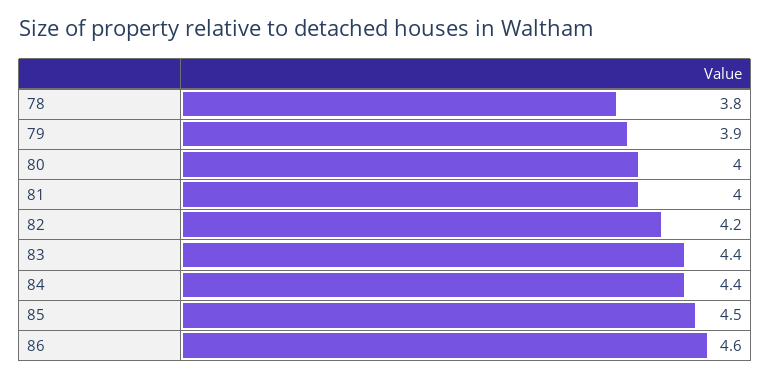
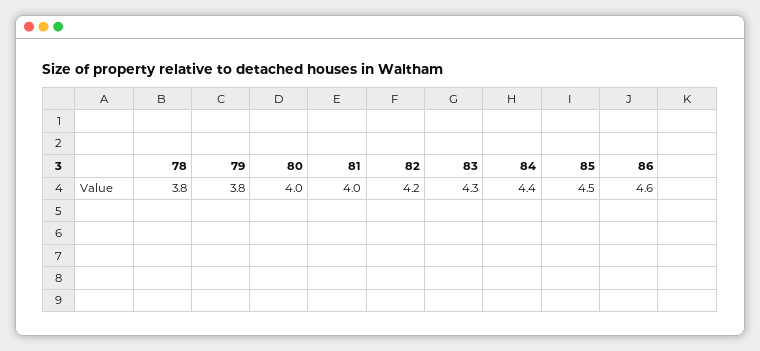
79: 3.9 -> 3.8
83: 4.4 -> 4.3

